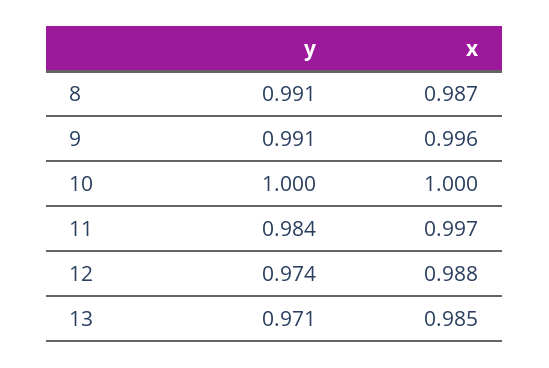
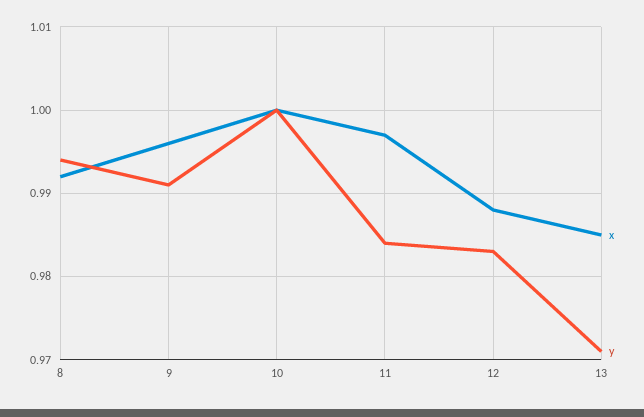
y, 8: 0.991 -> 0.994
x, 8: 0.987 -> 0.992
y, 12: 0.974 -> 0.983

